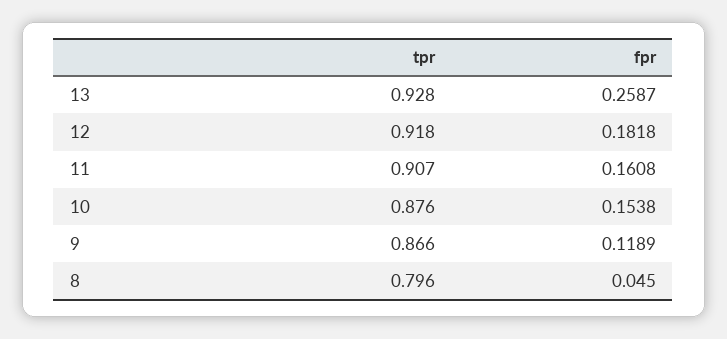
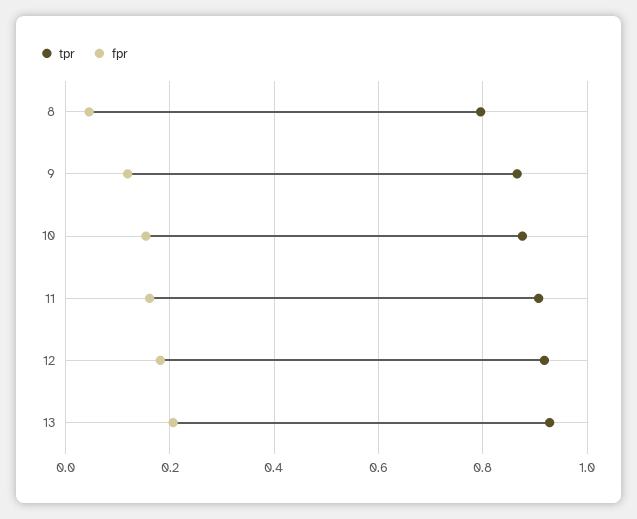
fpr, 13: 0.2587 -> 0.2

